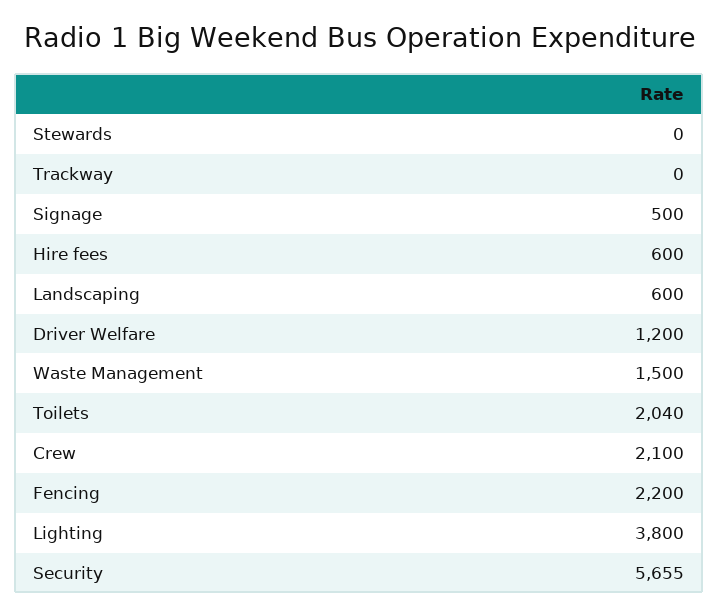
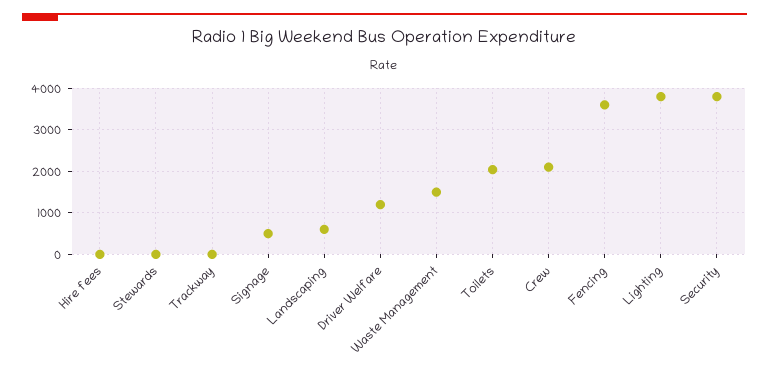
Hire fees: 600 -> 0
Fencing: 2200 -> 3600
Security: 5655 -> 3800

